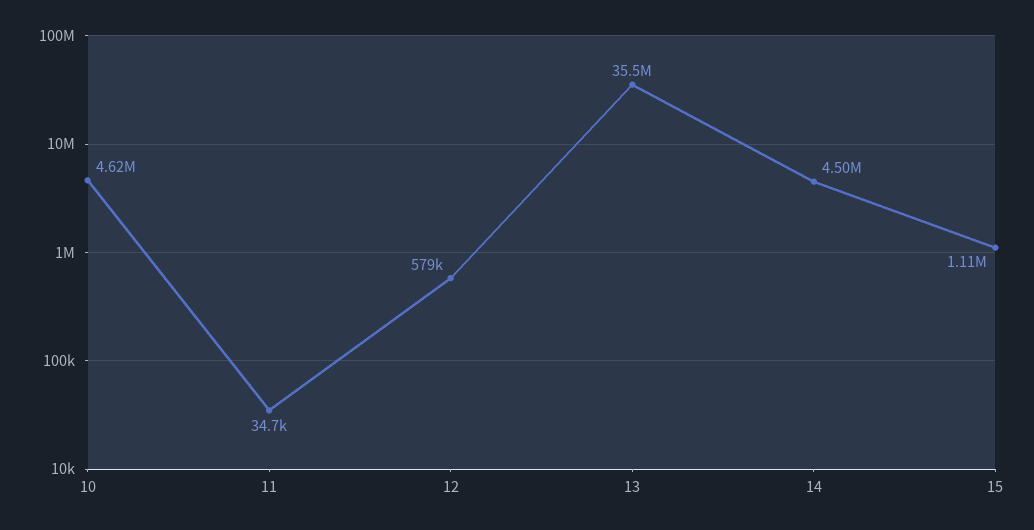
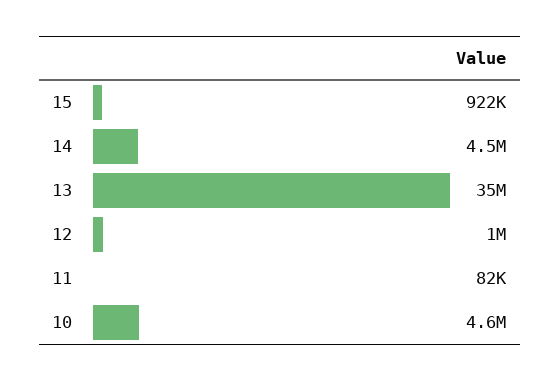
11: 34700 -> 82000
12: 579000 -> 1000000
15: 1110000 -> 922000

